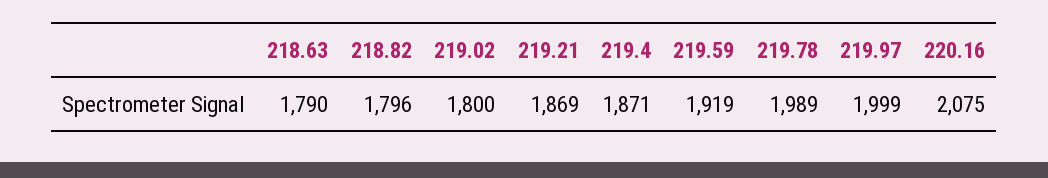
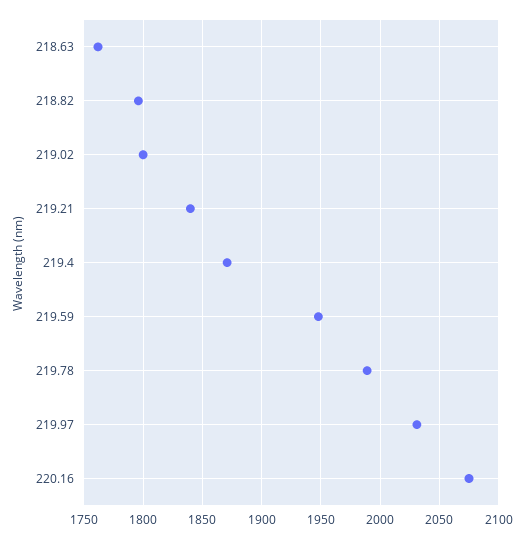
218.63: 1790 -> 1760
219.21: 1869 -> 1840
219.59: 1919 -> 1950
219.97: 1999 -> 2030

